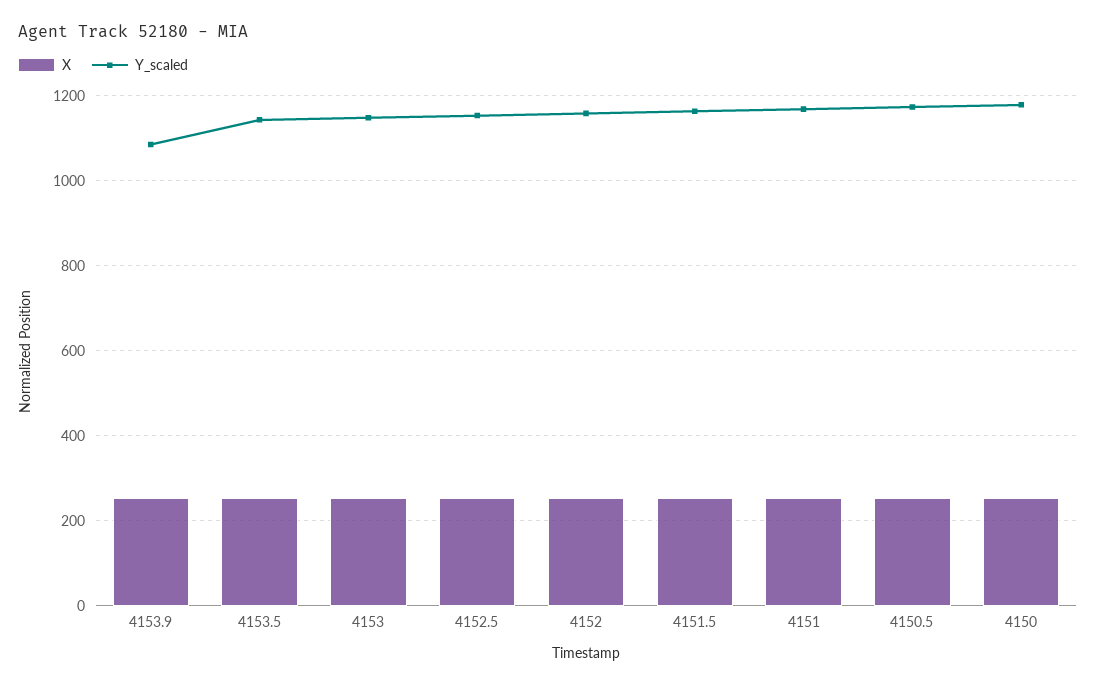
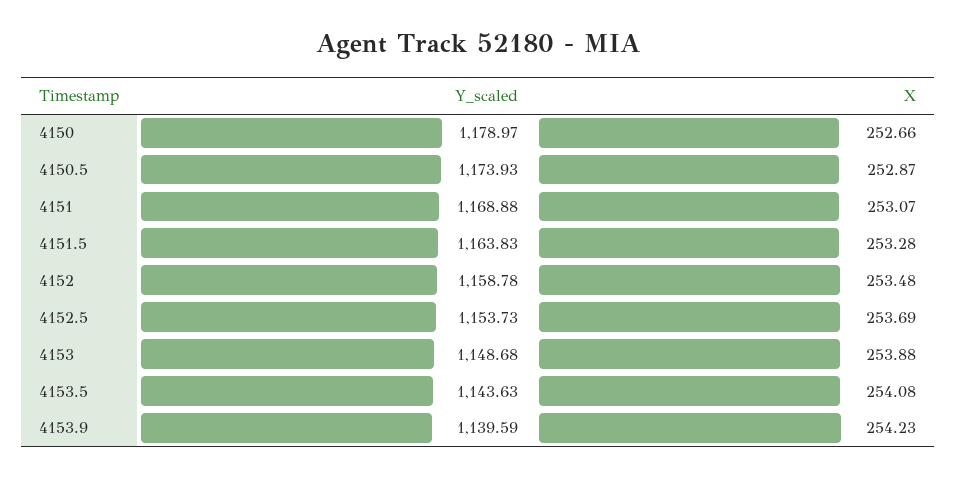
Y_scaled, 4153.9: 1080 -> 1139.59

